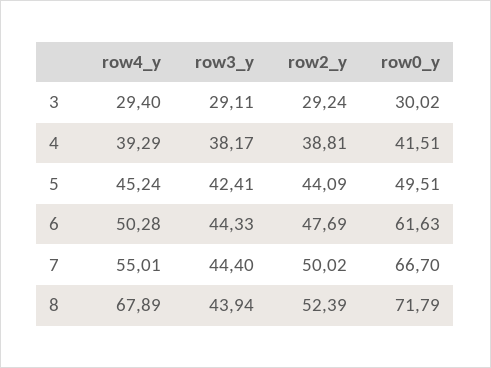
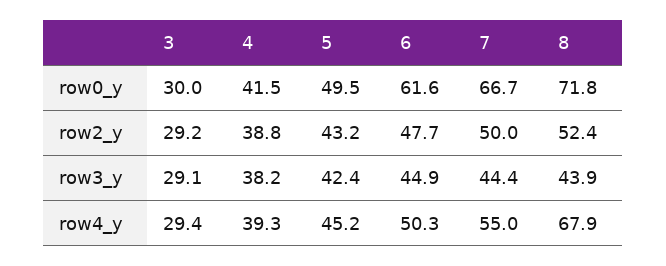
row2_y, 5: 44.09 -> 43.2
row3_y, 6: 44.33 -> 44.9

